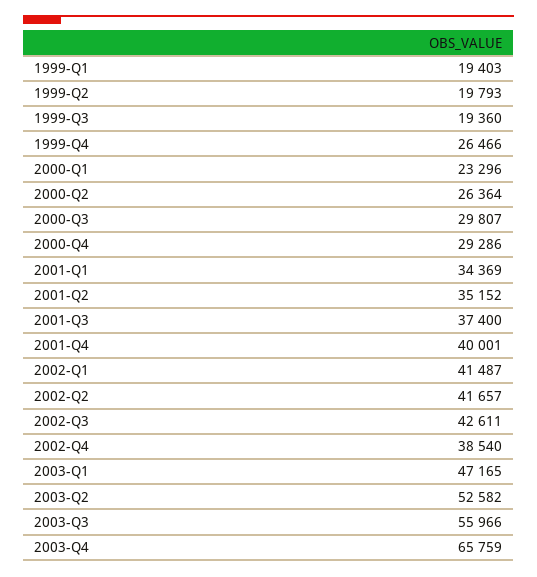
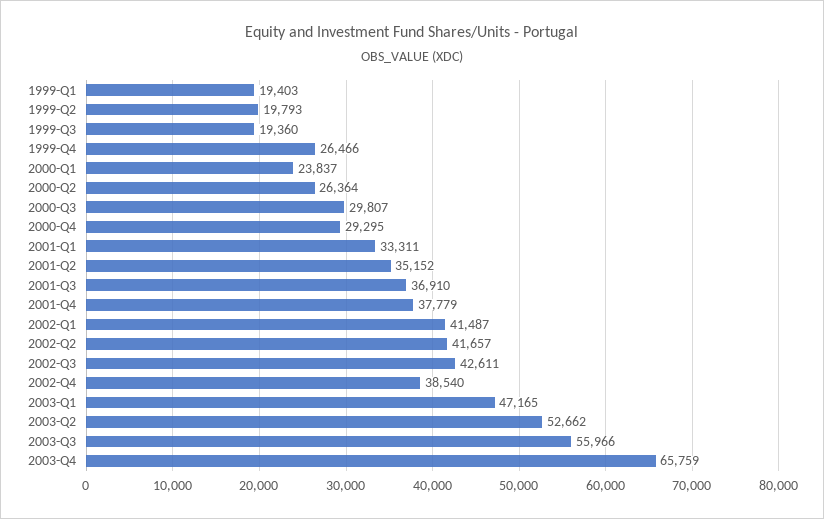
2000-Q1: 23296 -> 23837
2000-Q4: 29286 -> 29295
2001-Q1: 34369 -> 33311
2001-Q3: 37400 -> 36910
2001-Q4: 40001 -> 37779
2003-Q2: 52582 -> 52662

